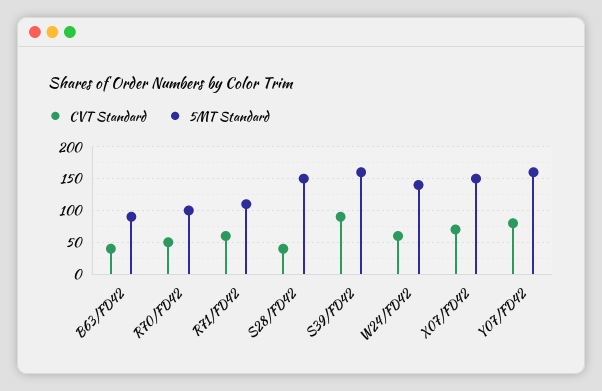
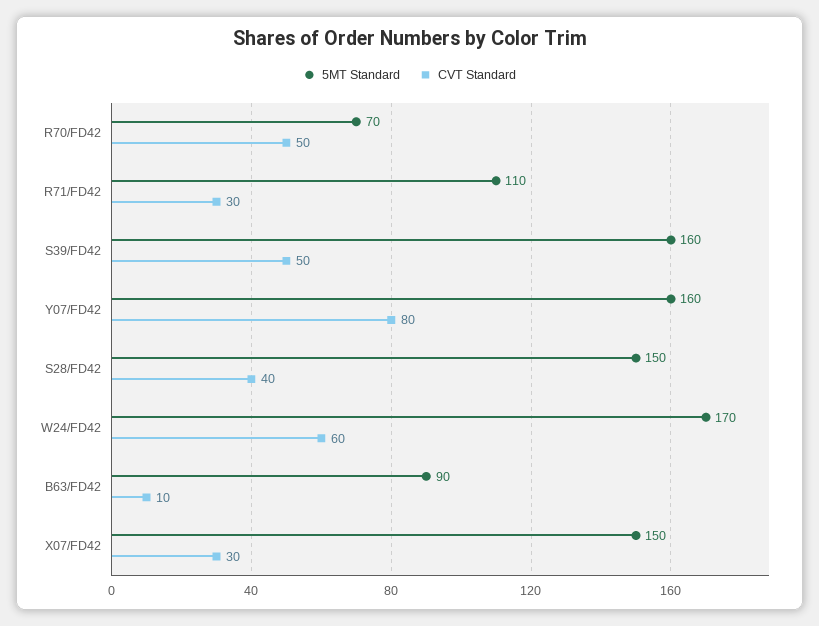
CVT Standard, B63/FD42: 40 -> 10
5MT Standard, R70/FD42: 100 -> 70
CVT Standard, R71/FD42: 60 -> 30
CVT Standard, S39/FD42: 90 -> 50
5MT Standard, W24/FD42: 140 -> 170
CVT Standard, X07/FD42: 70 -> 30

